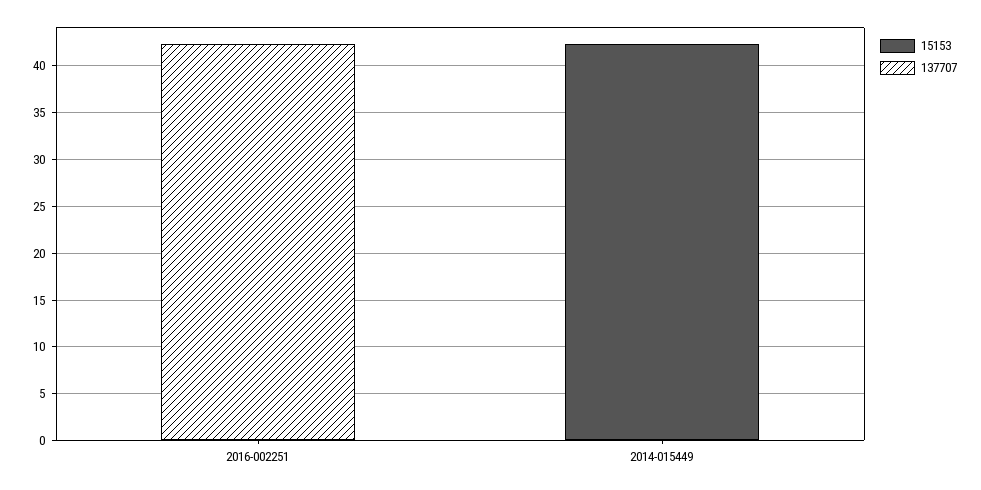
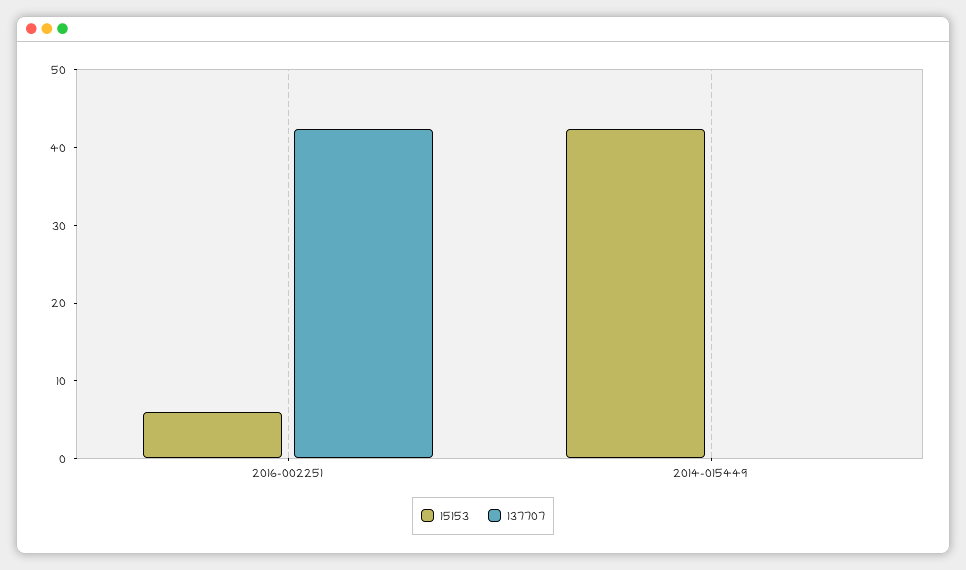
15153, 2016-002251: 0 -> 6

